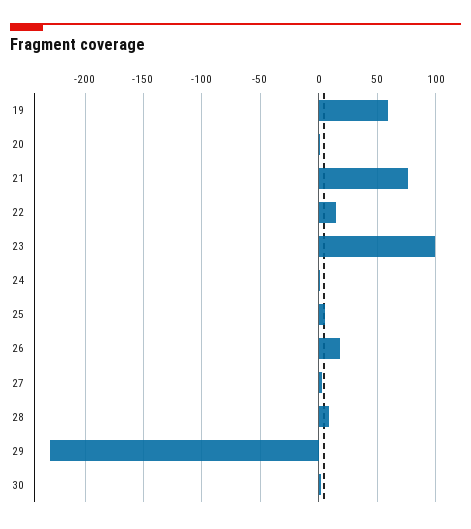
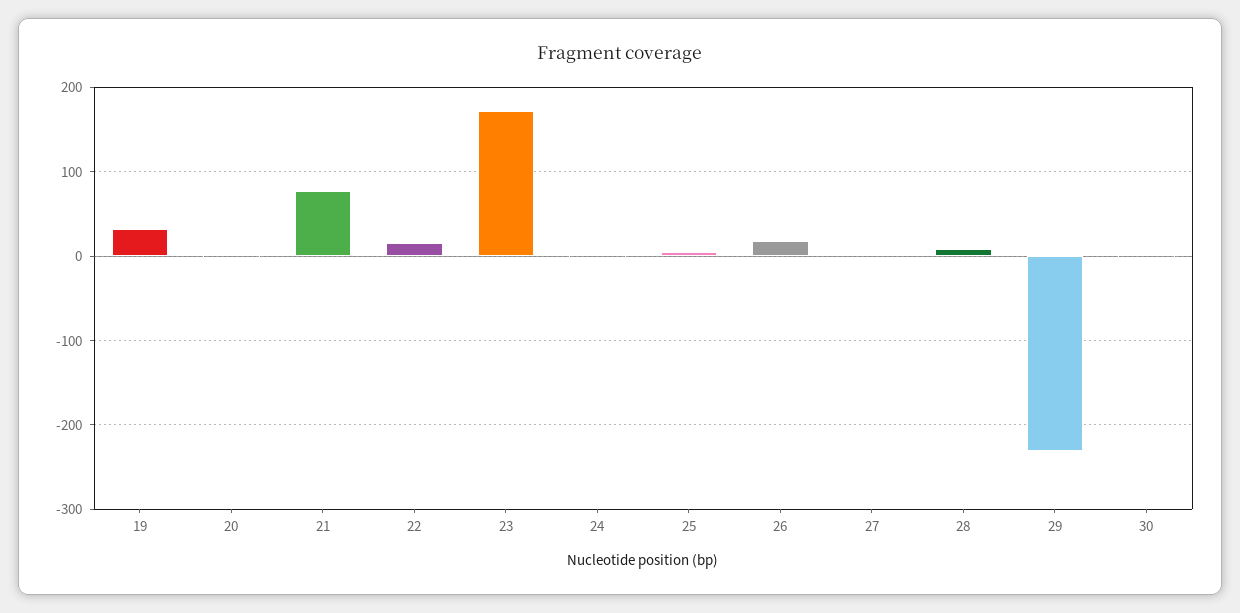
19: 60 -> 30
23: 100 -> 170

